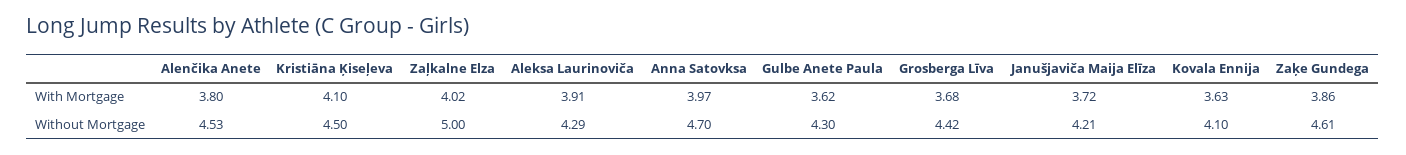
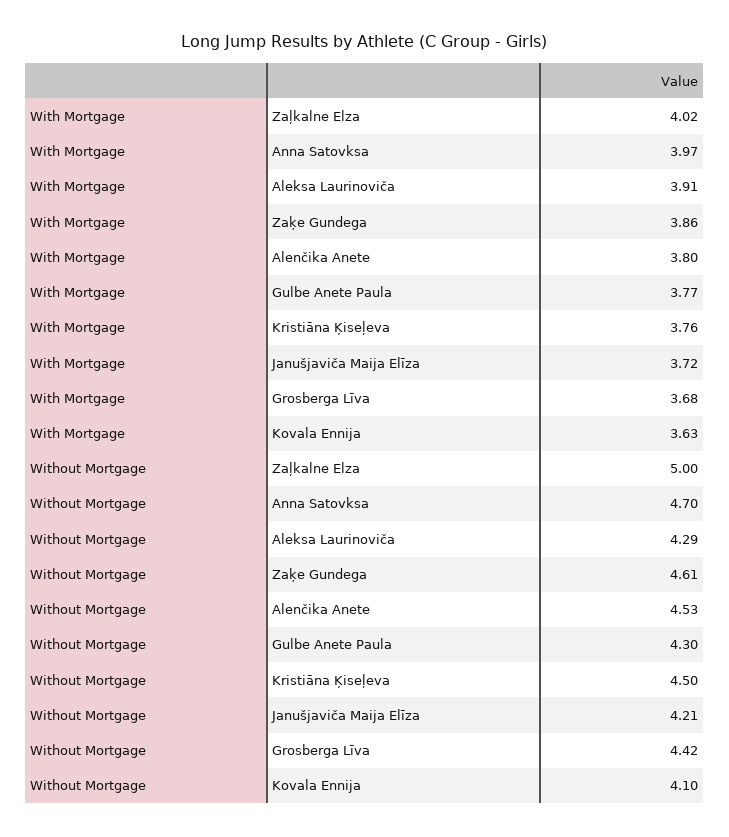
Kristiāna Ķiseļeva, With Mortgage: 4.1 -> 3.76
Gulbe Anete Paula, With Mortgage: 3.62 -> 3.77

